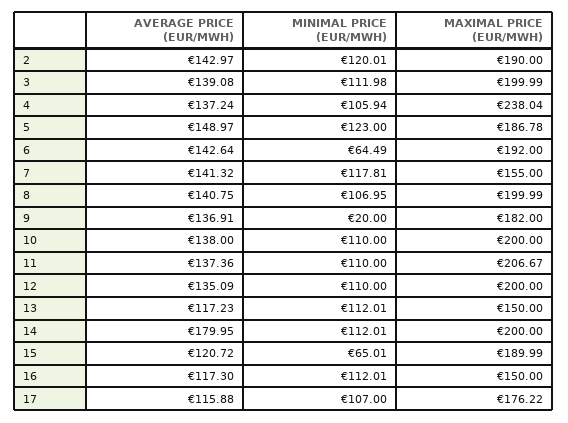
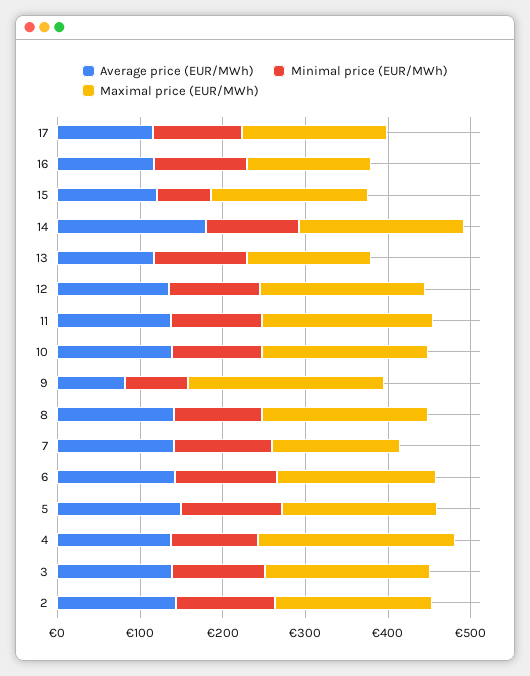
MINIMAL PRICE (EUR/MWH), 6: 64.49 -> 120
AVERAGE PRICE (EUR/MWH), 9: 136.91 -> 80
MINIMAL PRICE (EUR/MWH), 9: 20 -> 80
MAXIMAL PRICE (EUR/MWH), 9: 182 -> 240

